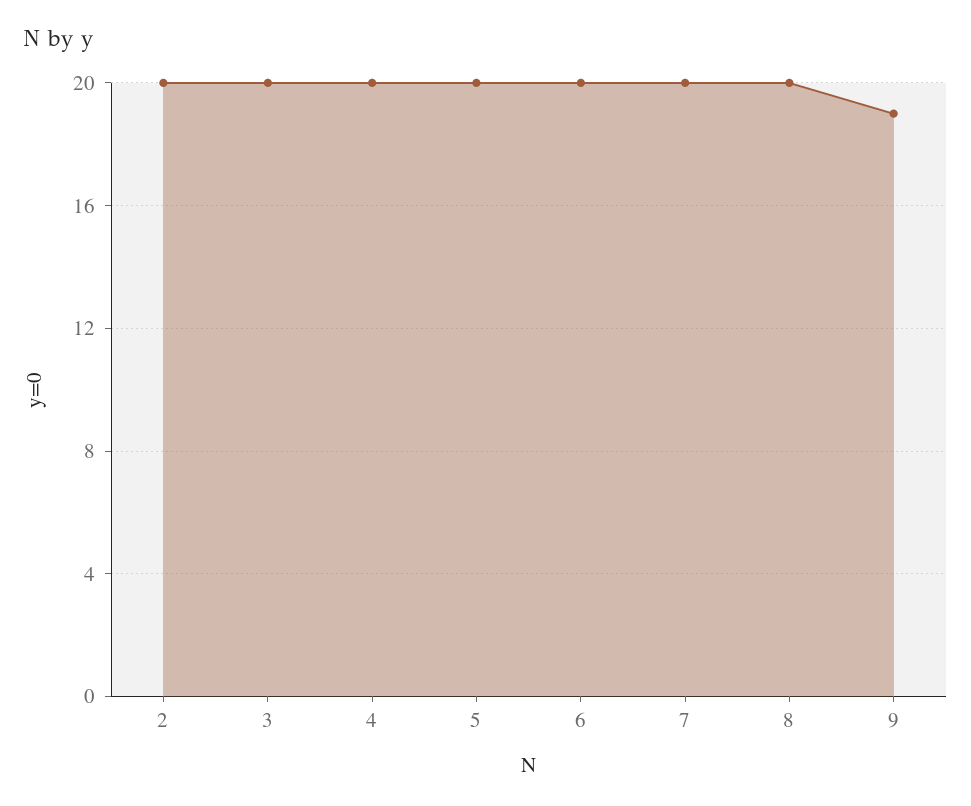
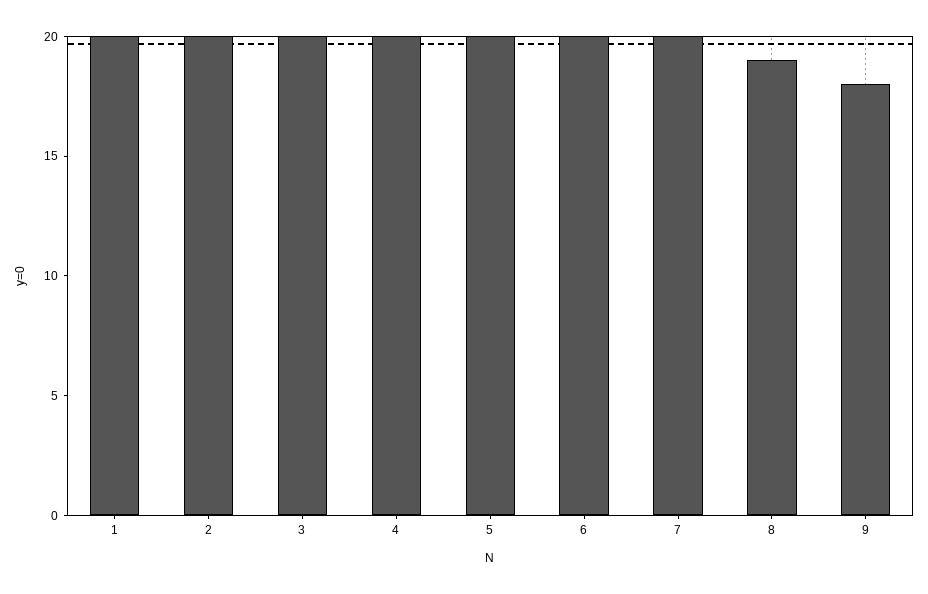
8: 20 -> 19
9: 19 -> 18
1: none -> 20

